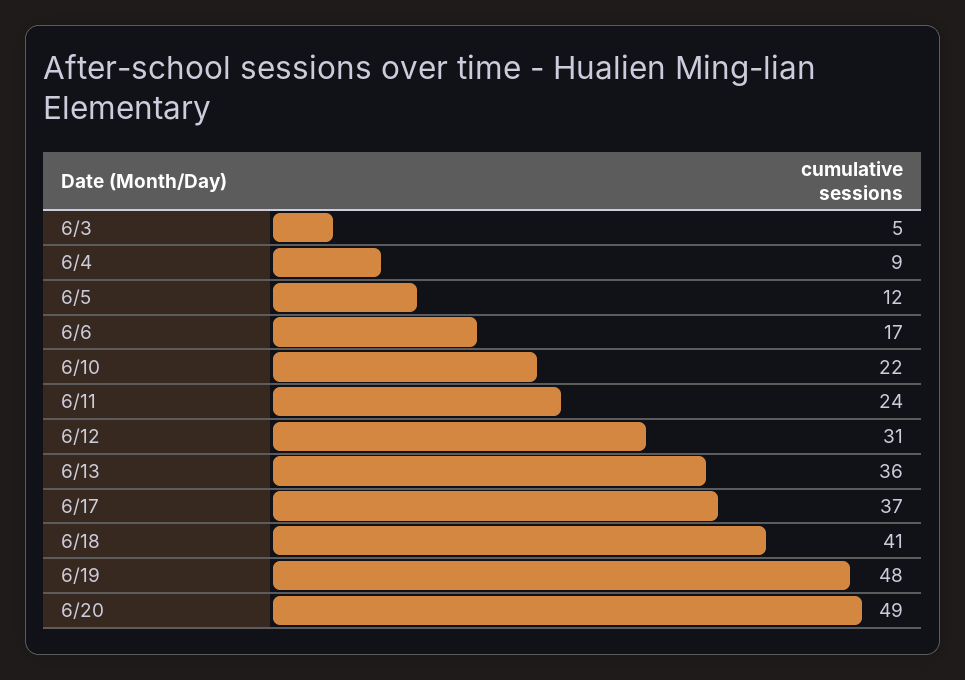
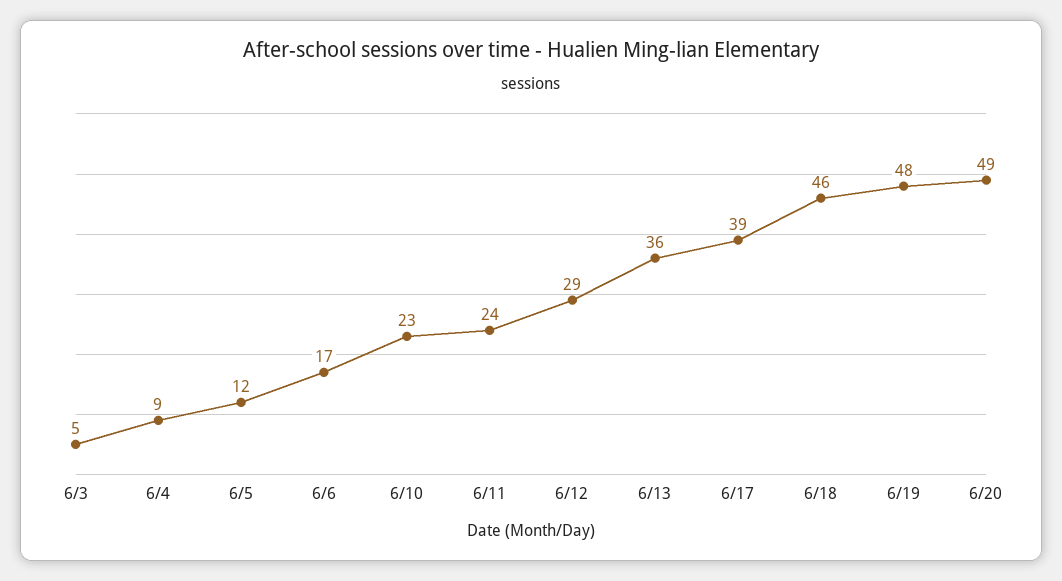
6/10: 22 -> 23
6/12: 31 -> 29
6/17: 37 -> 39
6/18: 41 -> 46

